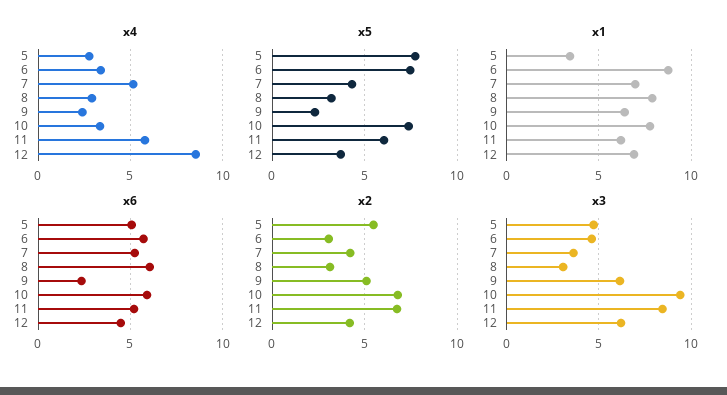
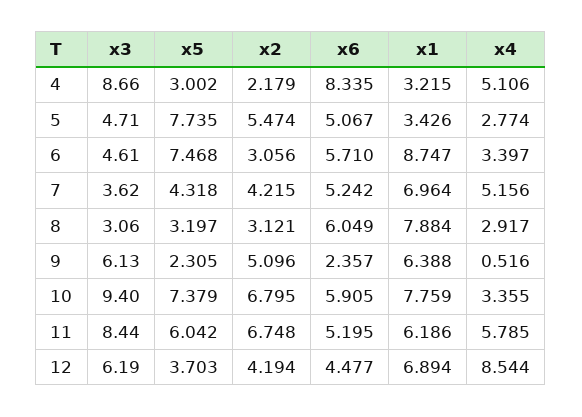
x4, 9: 2.5 -> 0.516
x3, 4: none -> 8.66
x5, 4: none -> 3.002
x2, 4: none -> 2.179
x6, 4: none -> 8.335
x1, 4: none -> 3.215
x4, 4: none -> 5.106

